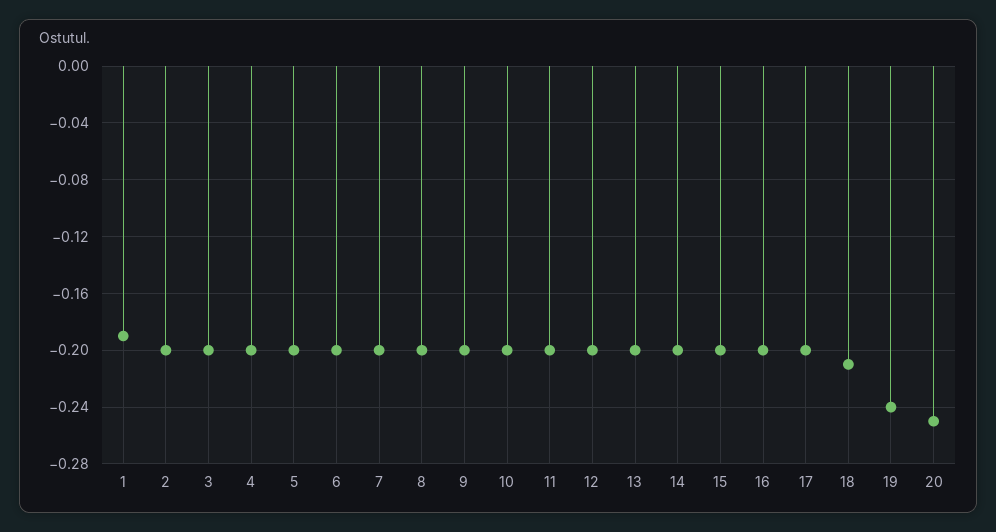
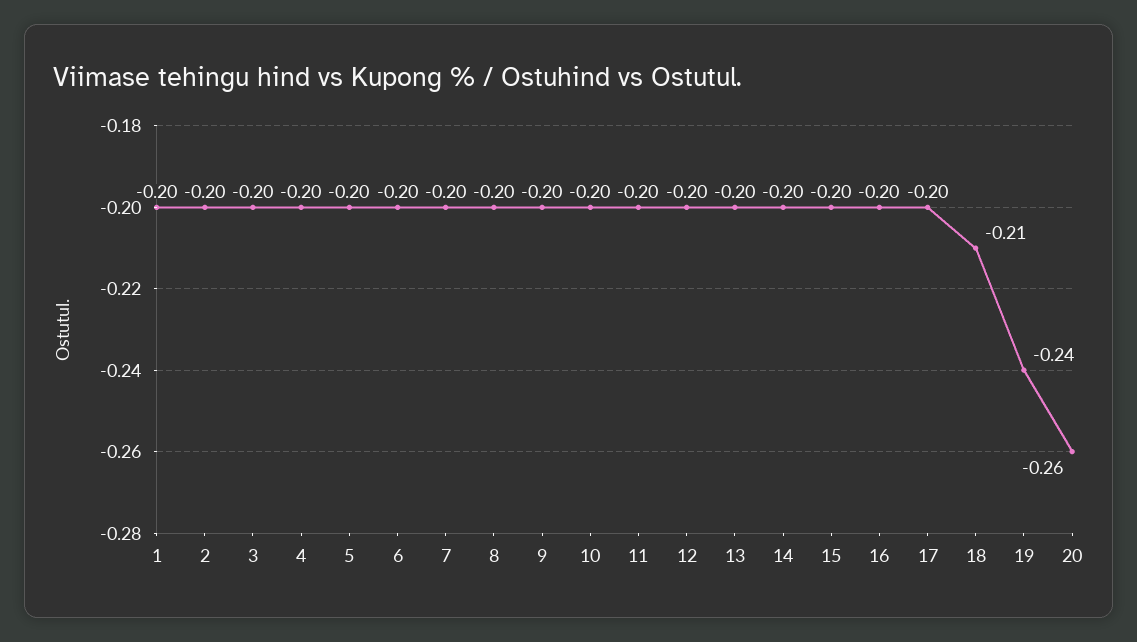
1: -0.19 -> -0.2
20: -0.25 -> -0.26

